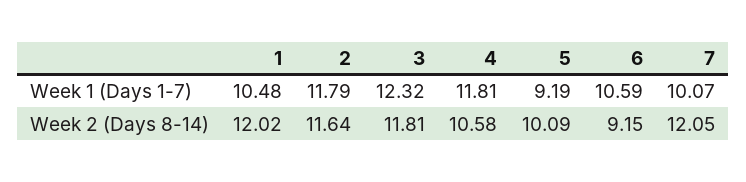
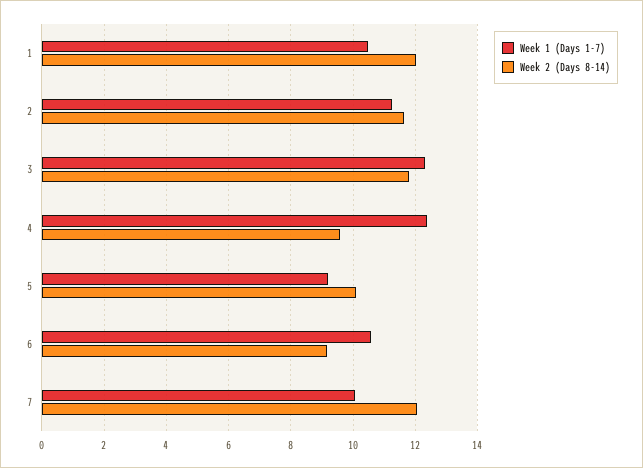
Week 1 (Days 1-7), 2: 11.79 -> 11.2
Week 1 (Days 1-7), 4: 11.81 -> 12.4
Week 2 (Days 8-14), 4: 10.58 -> 9.6

